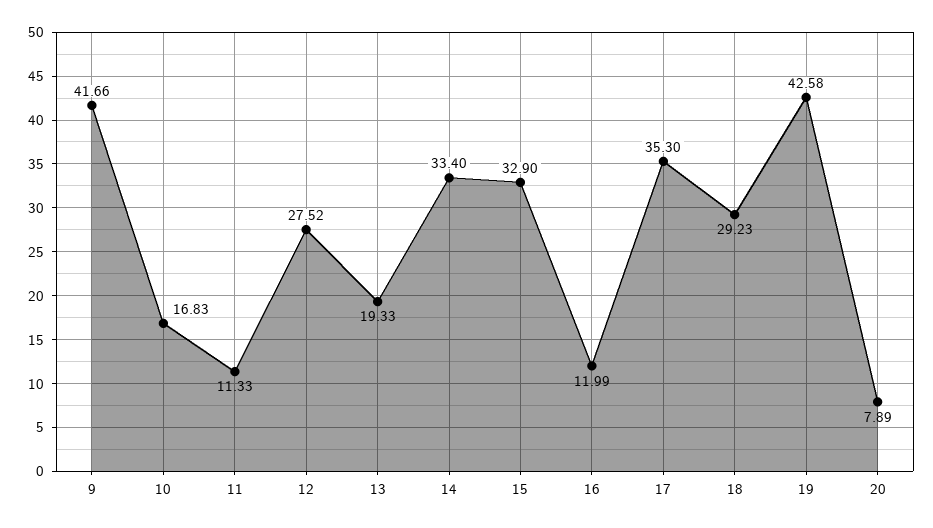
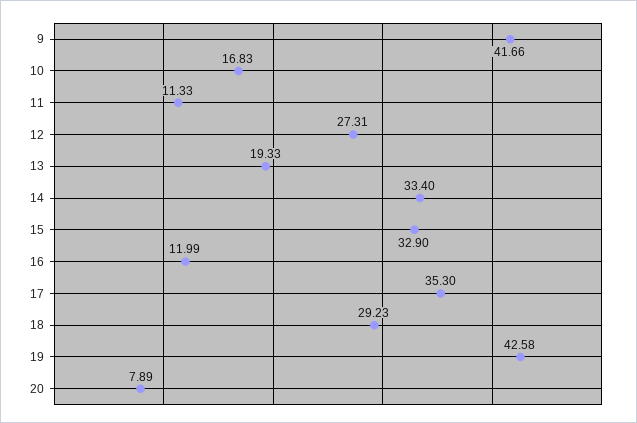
12: 27.52 -> 27.31

